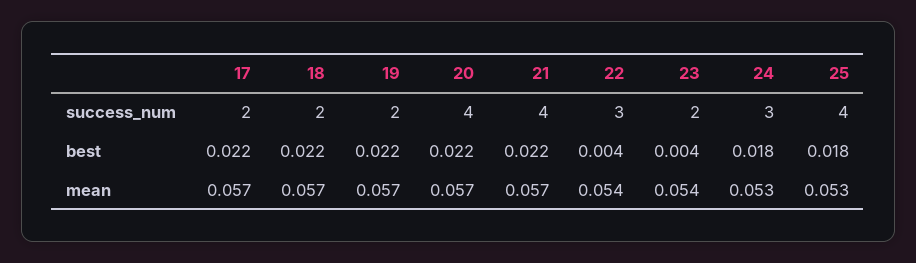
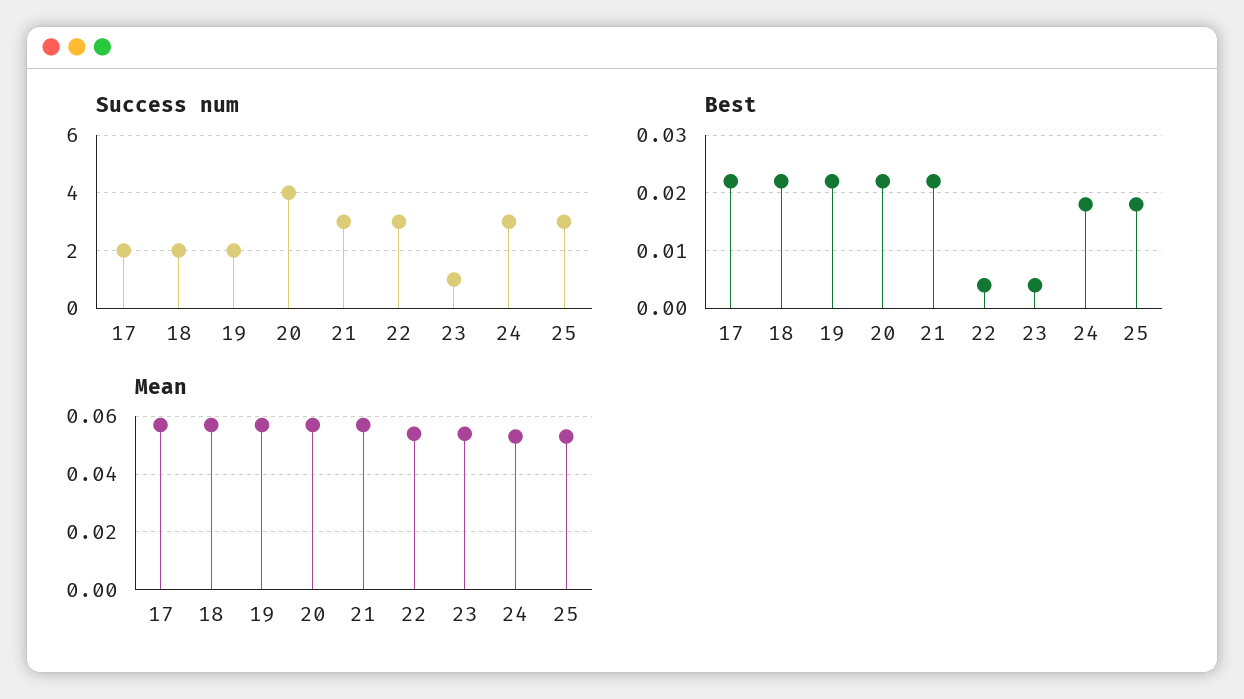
success_num, 21: 4 -> 3
success_num, 23: 2 -> 1
success_num, 25: 4 -> 3

